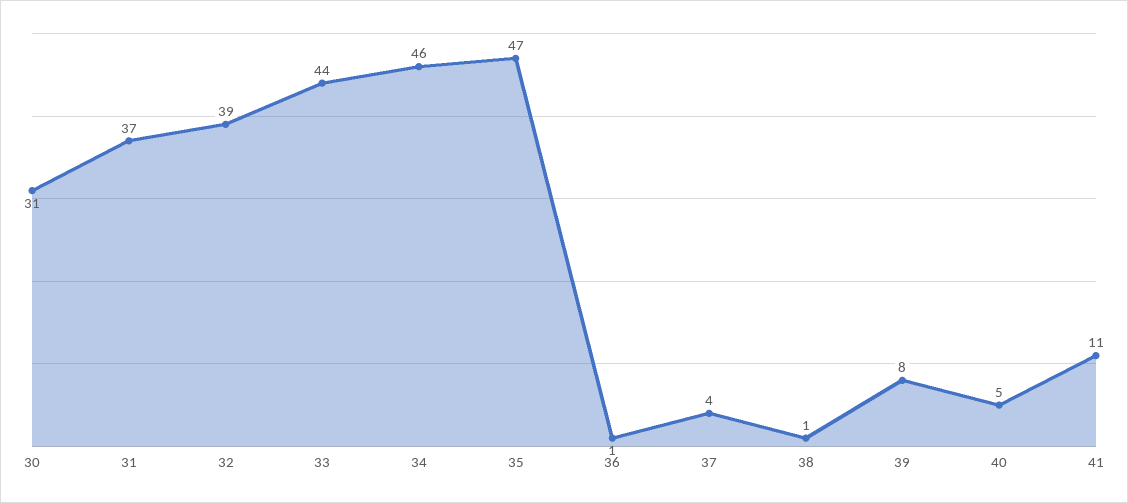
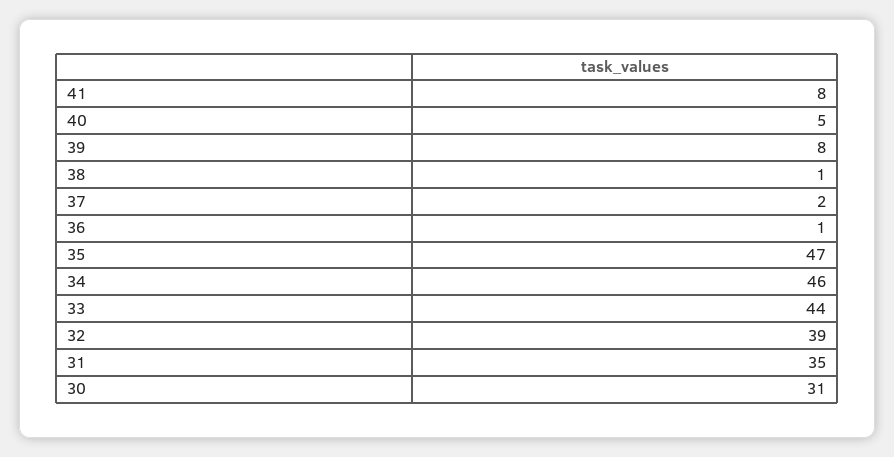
31: 37 -> 35
37: 4 -> 2
41: 11 -> 8

